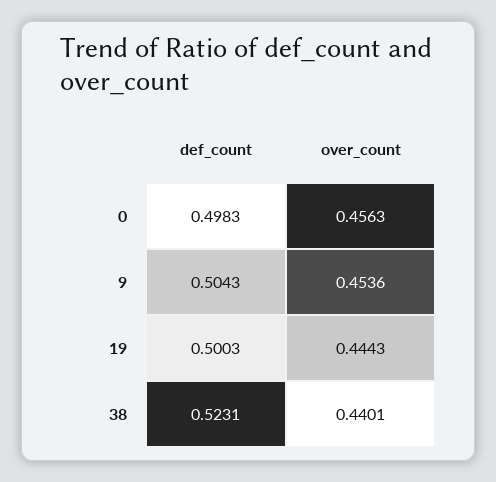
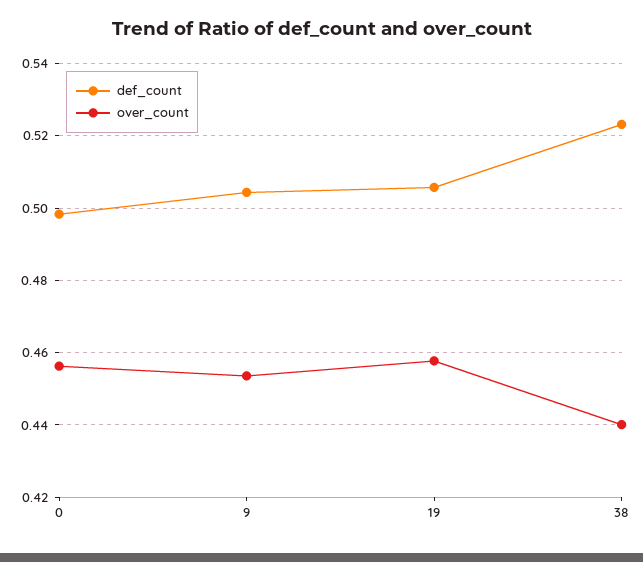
def_count, 19: 0.5003 -> 0.506
over_count, 19: 0.4443 -> 0.458

